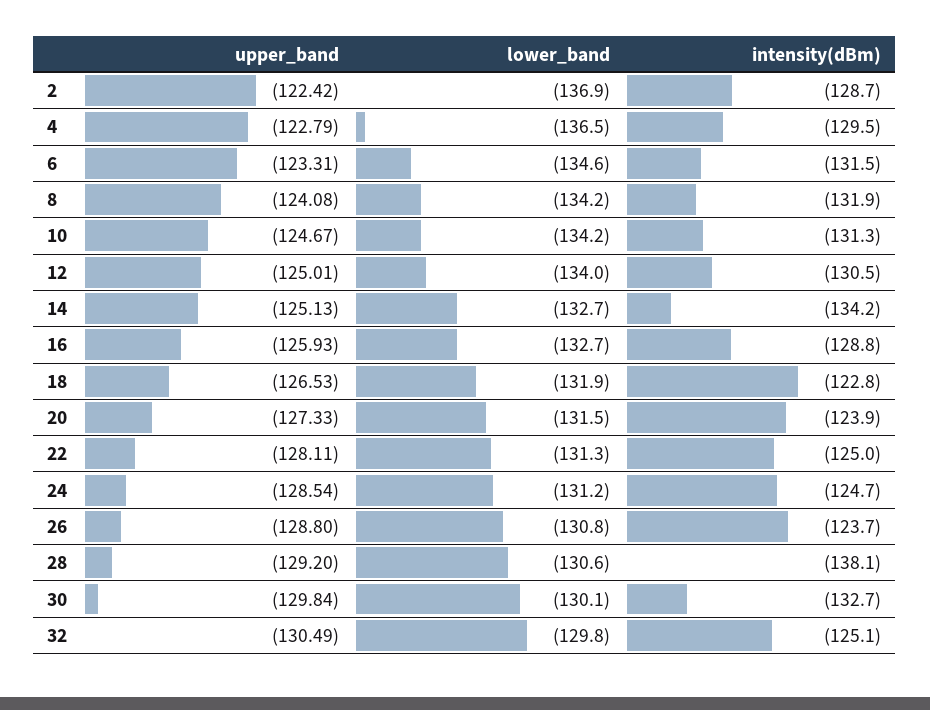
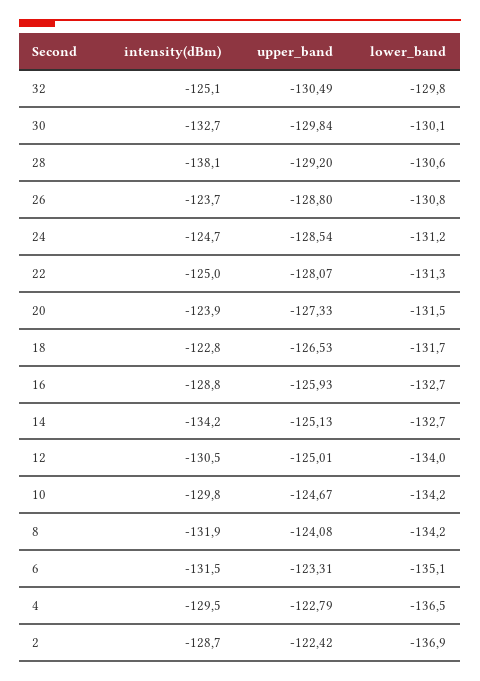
lower_band, 6: -134.6 -> -135.1
intensity(dBm), 10: -131.3 -> -129.8
lower_band, 18: -131.9 -> -131.7
upper_band, 22: -128.11 -> -128.07

